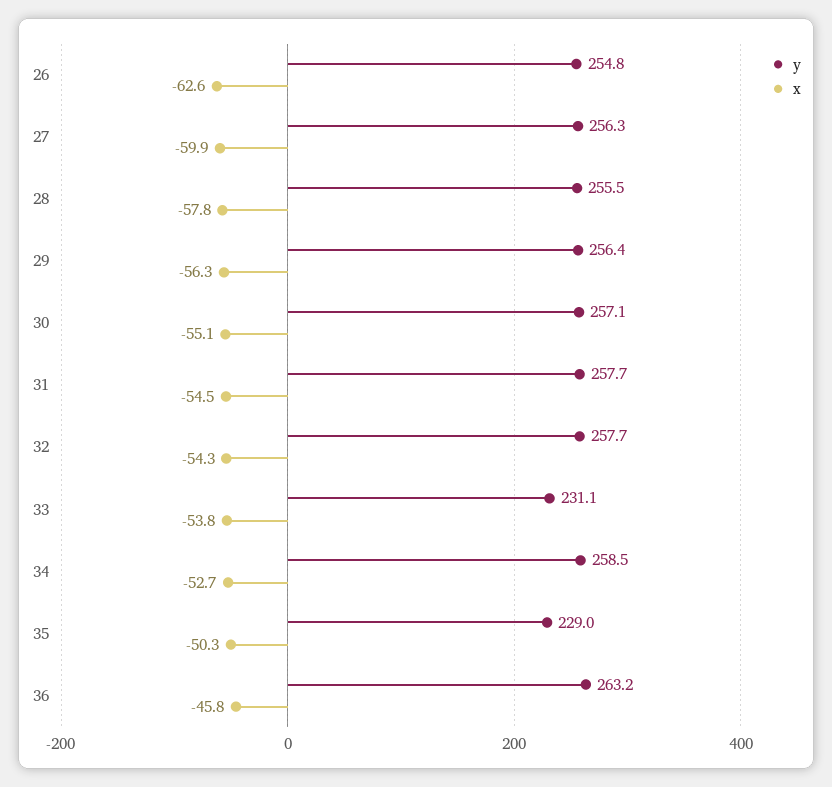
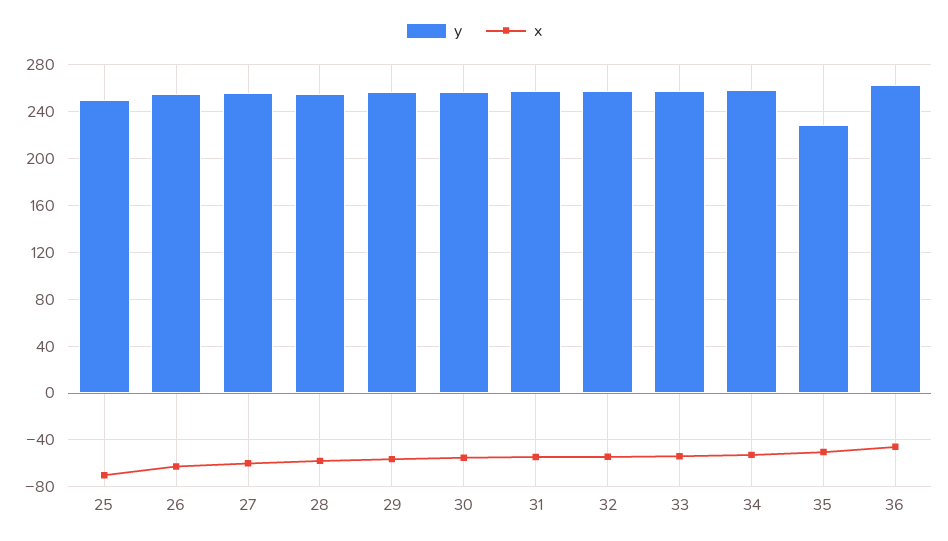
y, 33: 231.1 -> 260
y, 25: none -> 250
x, 25: none -> -70

